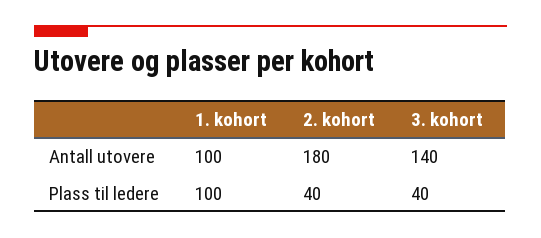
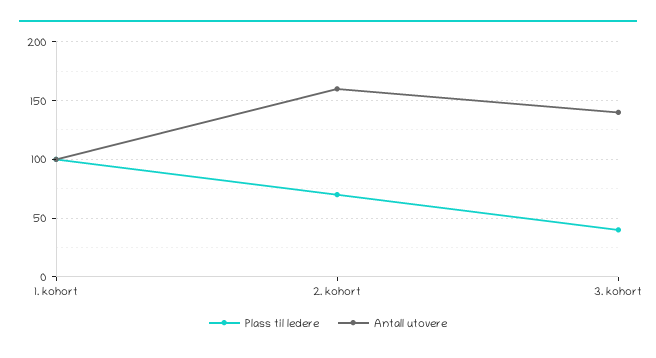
Antall utovere, 2. kohort: 180 -> 160
Plass til ledere, 2. kohort: 40 -> 70

